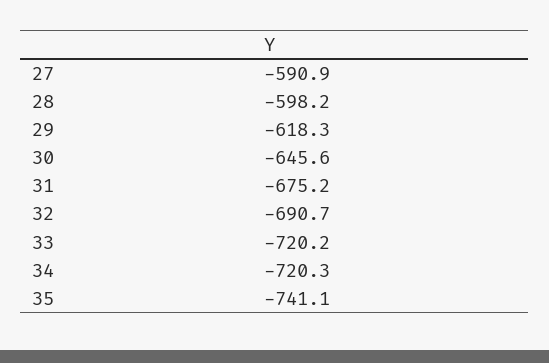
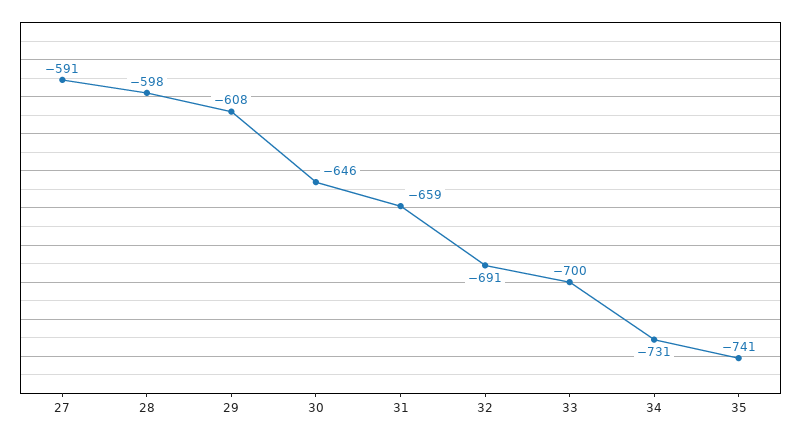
29: -618.3 -> -608
31: -675.2 -> -659
33: -720.2 -> -700
34: -720.3 -> -731

